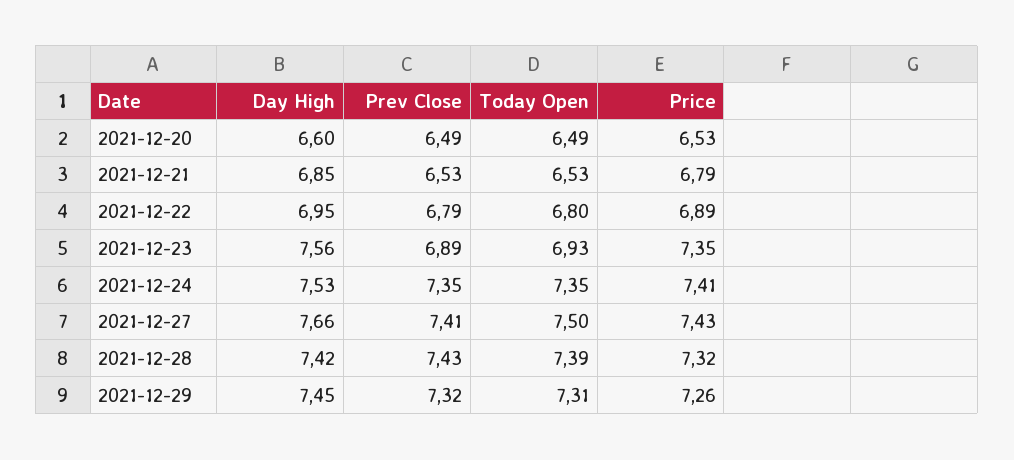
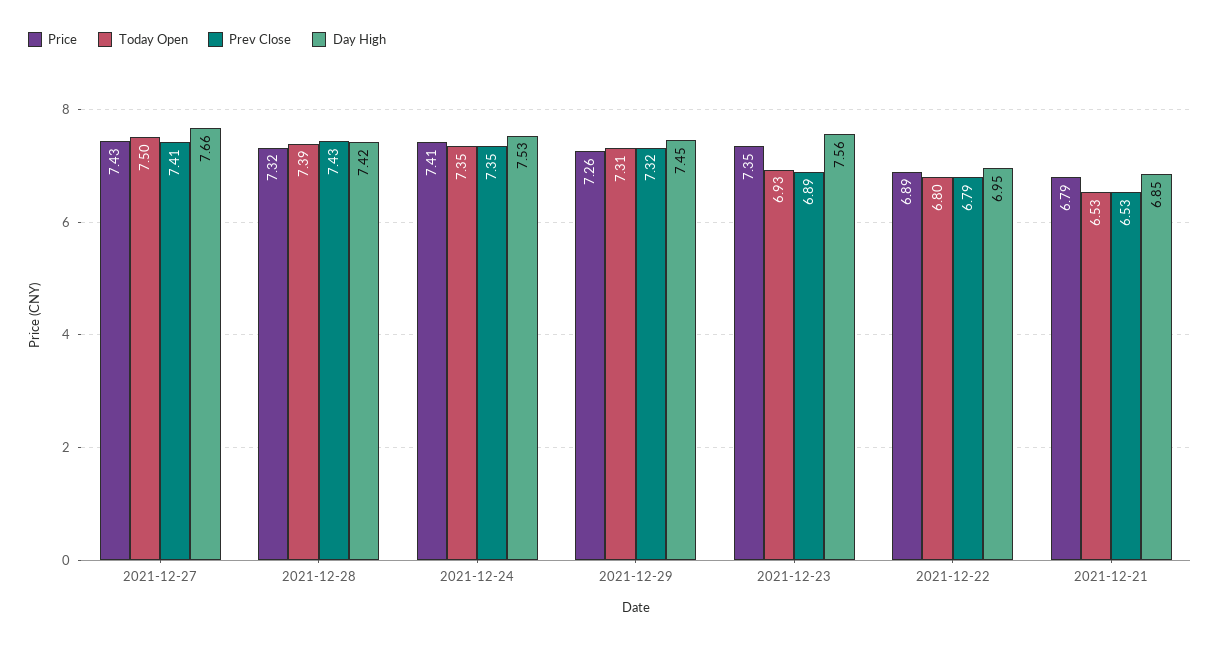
Day High, 2021-12-20: 6.6 -> none
Prev Close, 2021-12-20: 6.49 -> none
Today Open, 2021-12-20: 6.49 -> none
Price, 2021-12-20: 6.53 -> none

